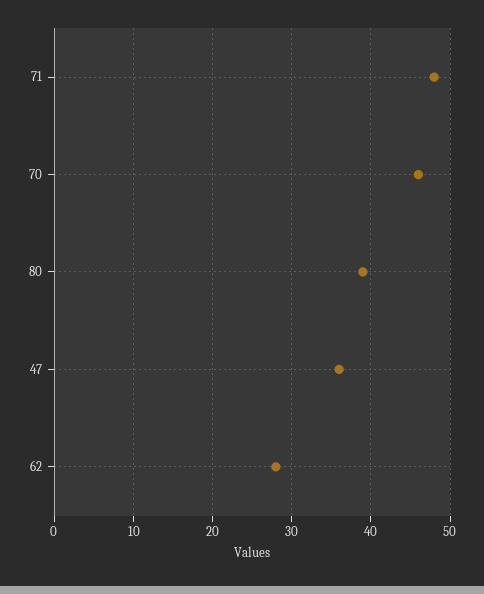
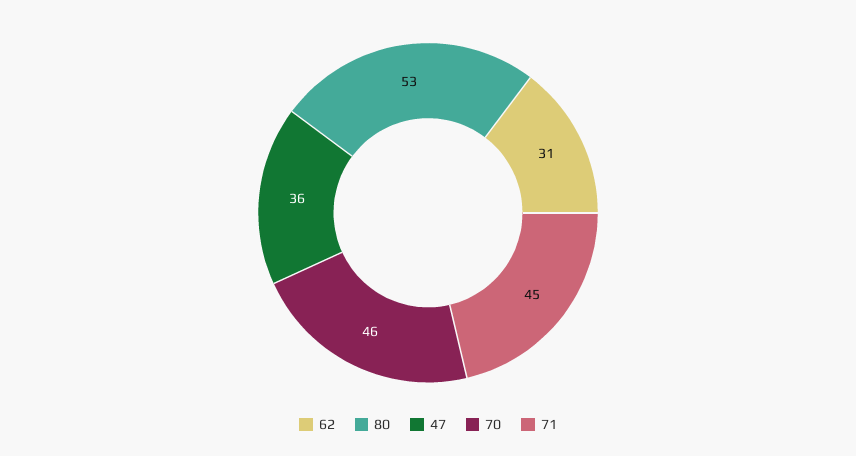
71: 48 -> 45
80: 39 -> 53
62: 28 -> 31

